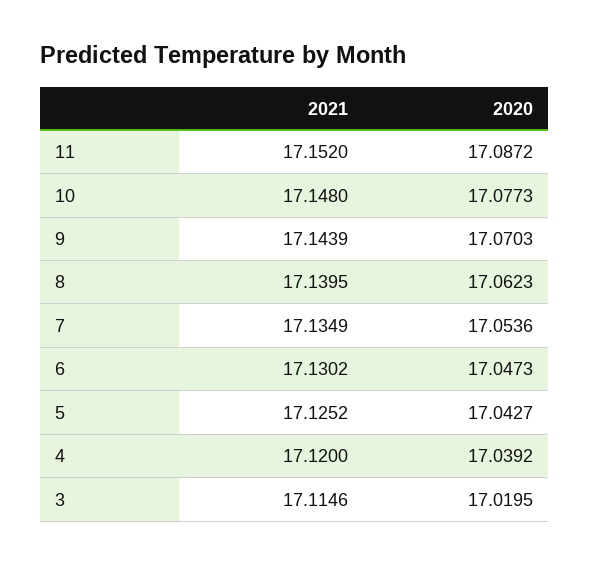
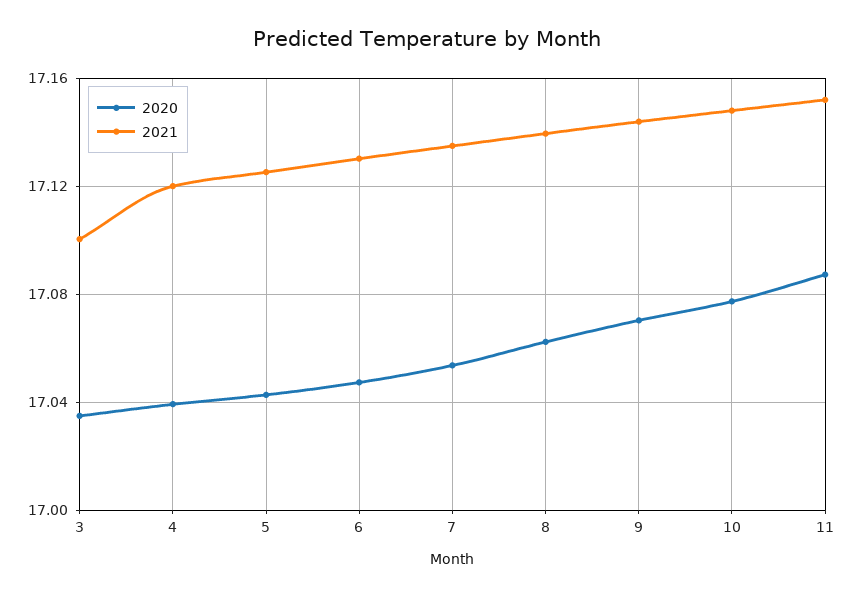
2021, 3: 17.1146 -> 17.1
2020, 3: 17.0195 -> 17.035

